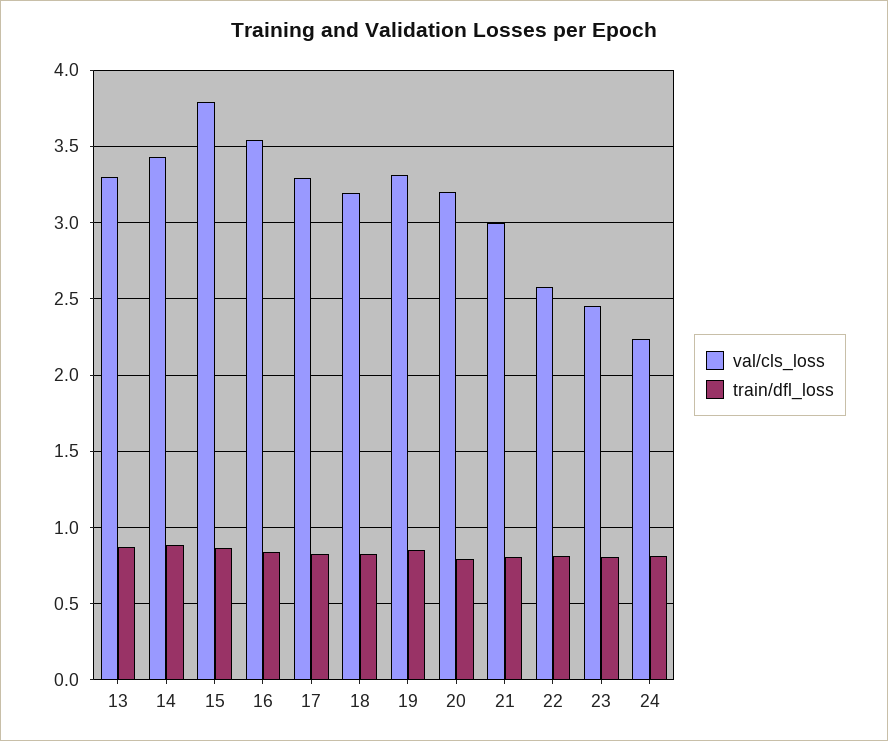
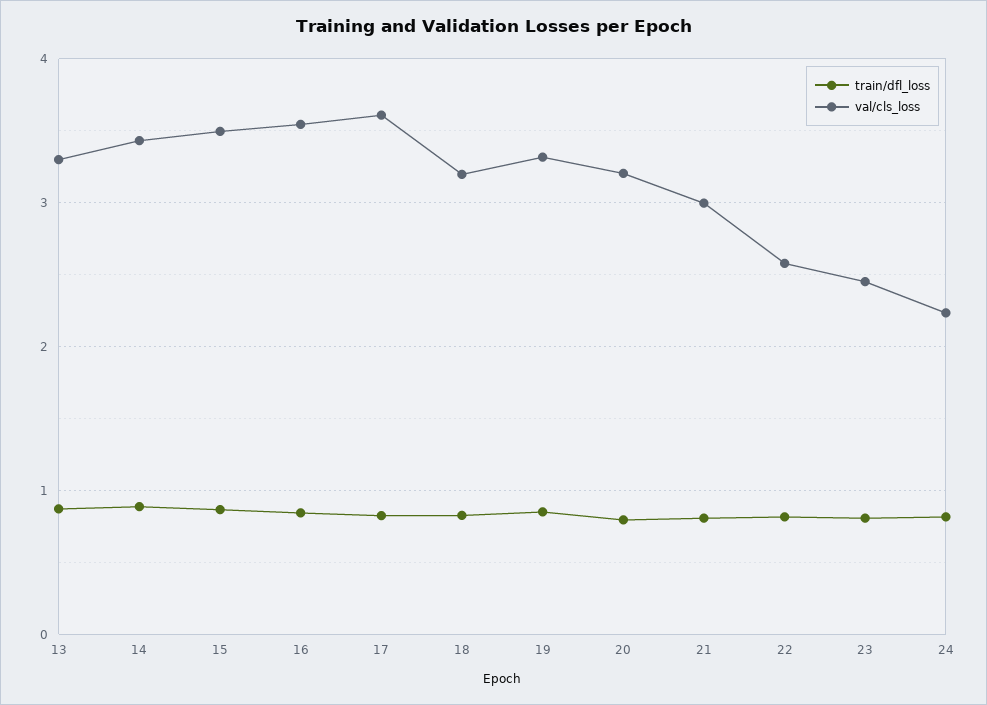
val/cls_loss, 15: 3.8 -> 3.5
val/cls_loss, 17: 3.3 -> 3.6

